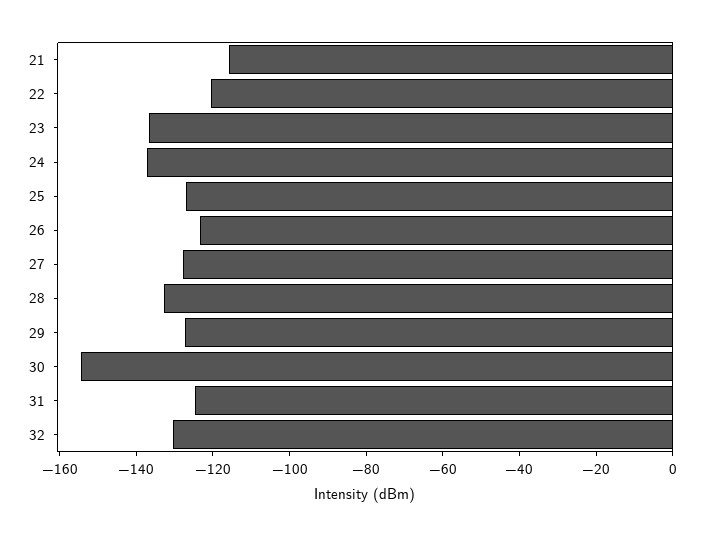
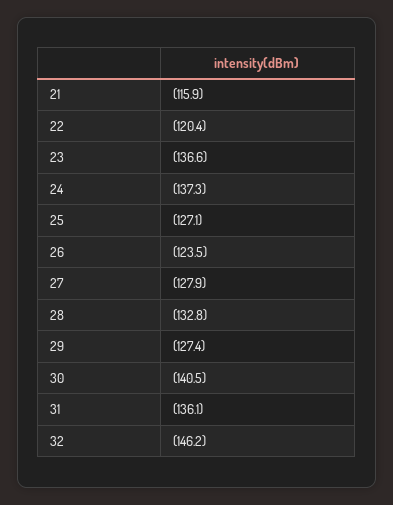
30: -155 -> -140.5
31: -125 -> -136.1
32: -130 -> -146.2

